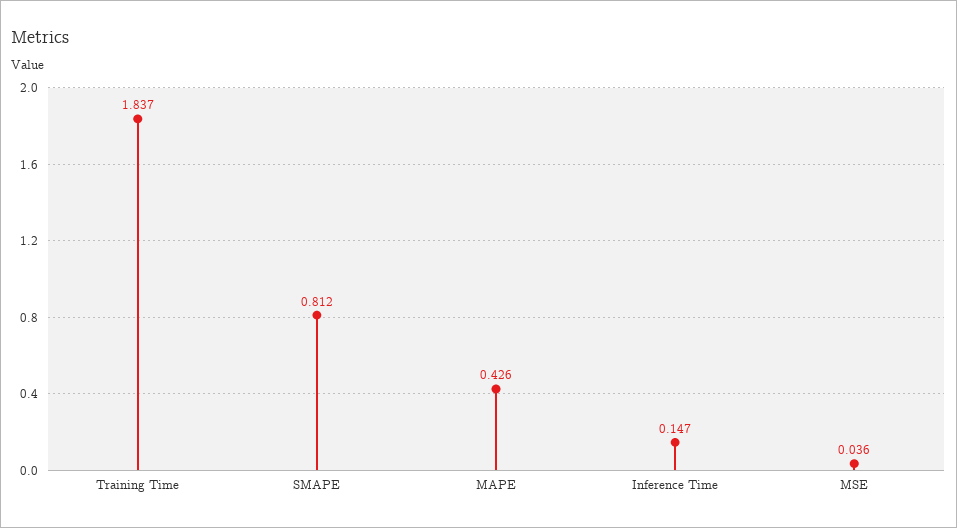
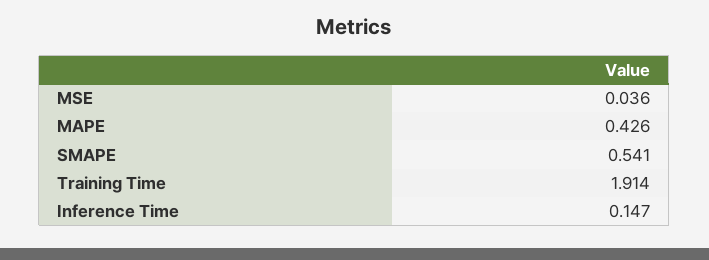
Training Time: 1.837 -> 1.914
SMAPE: 0.812 -> 0.541

